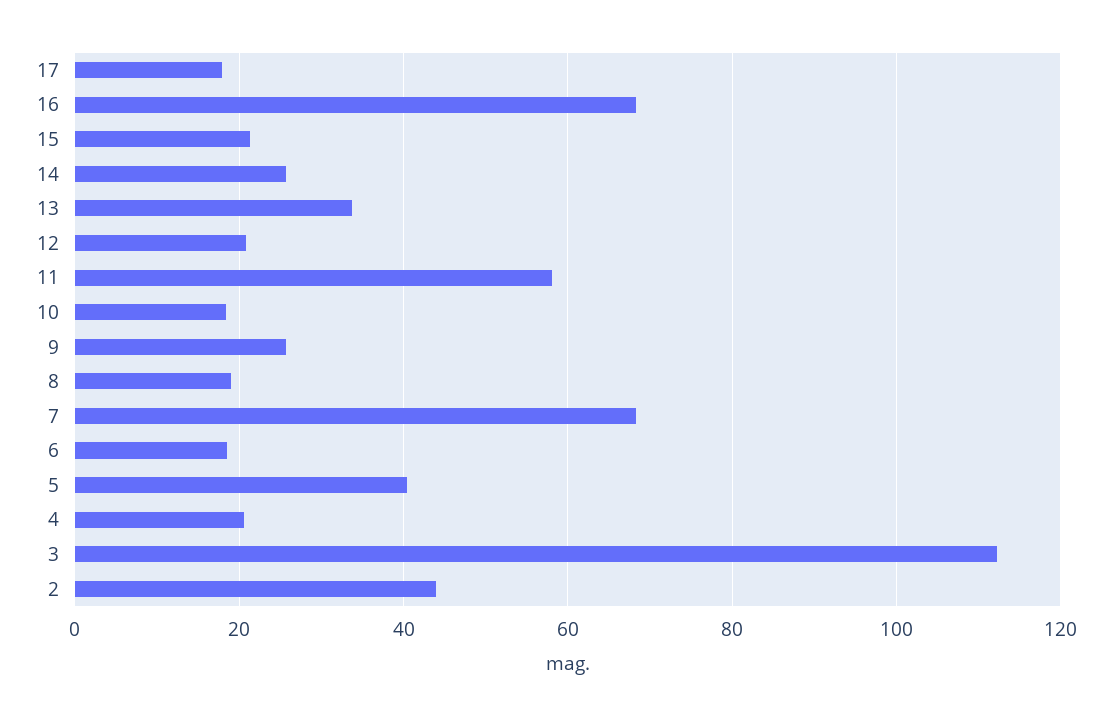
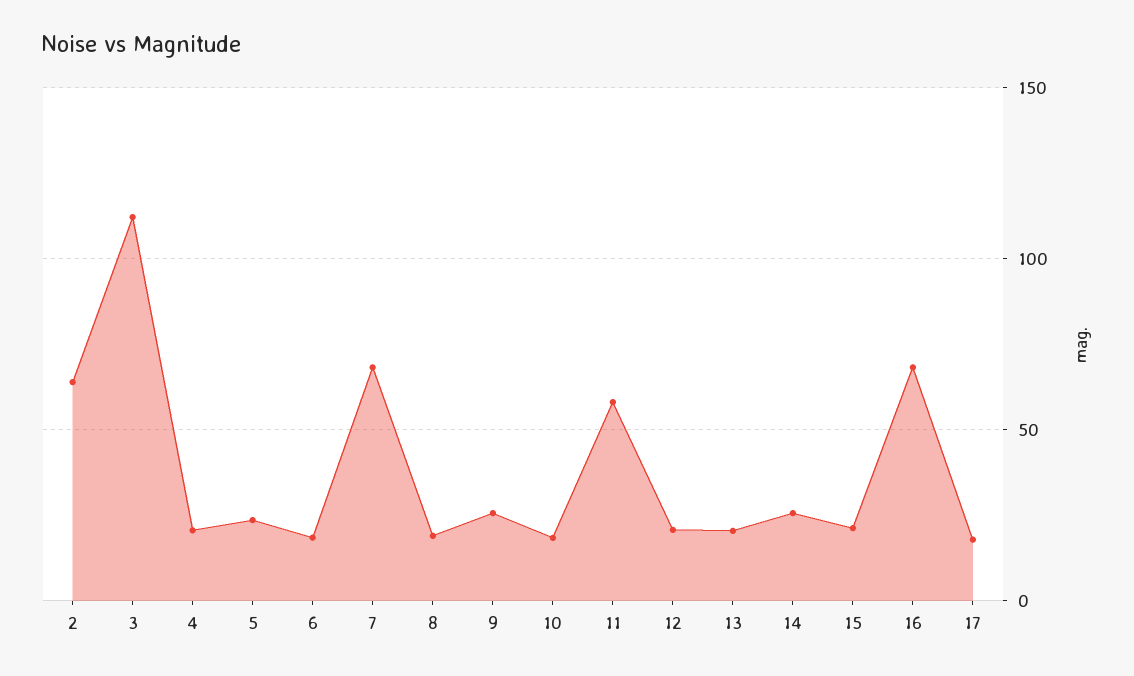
13: 34 -> 20
5: 40 -> 25
2: 44 -> 65

